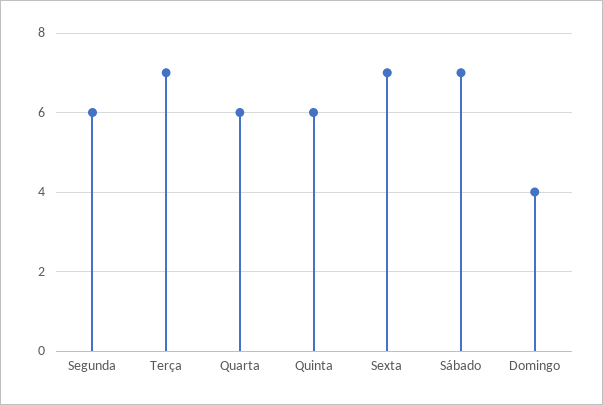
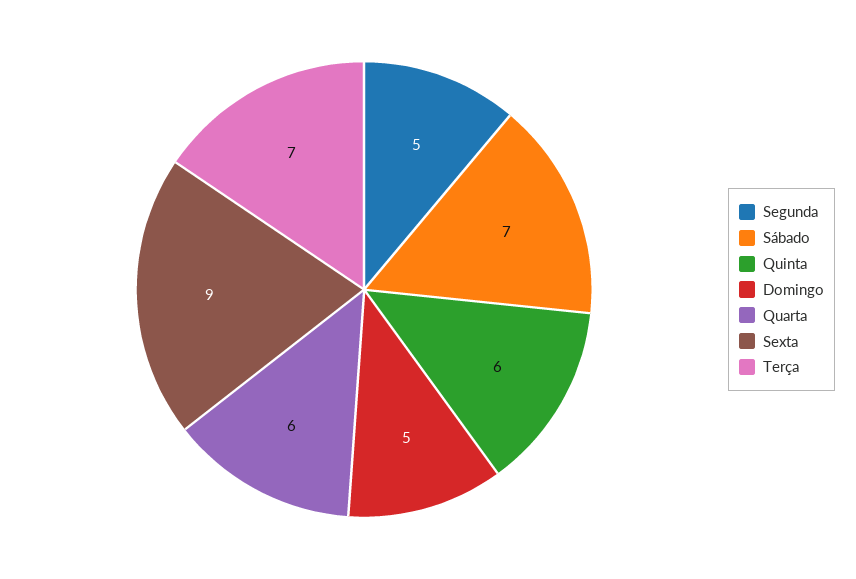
Segunda: 6 -> 5
Sexta: 7 -> 9
Domingo: 4 -> 5

